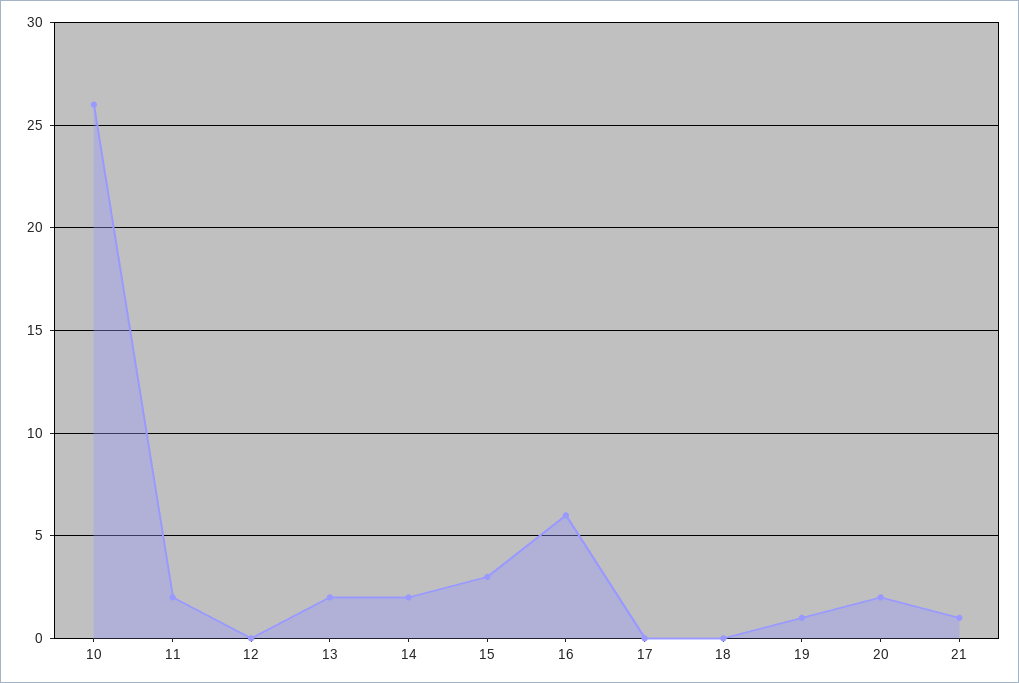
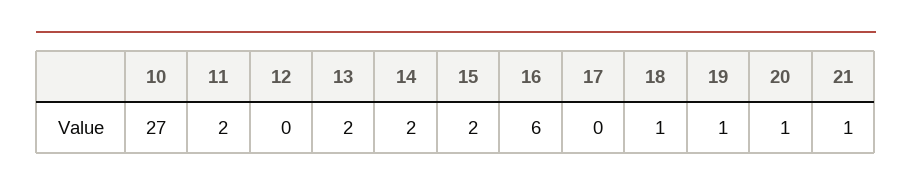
10: 26 -> 27
15: 3 -> 2
18: 0 -> 1
20: 2 -> 1

